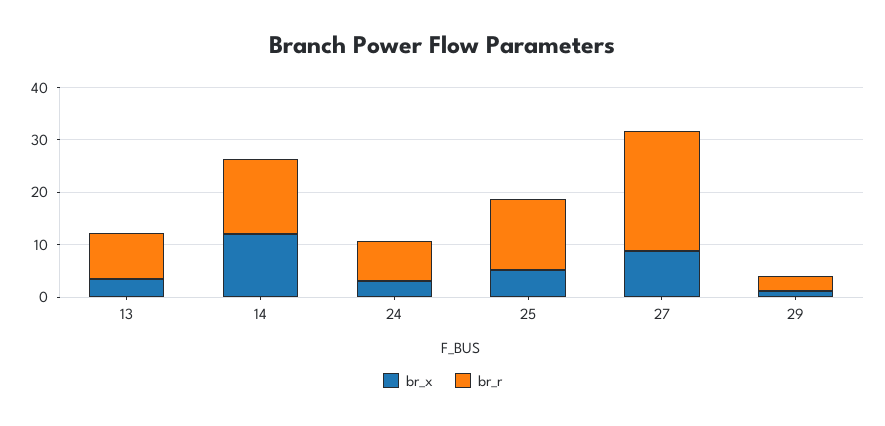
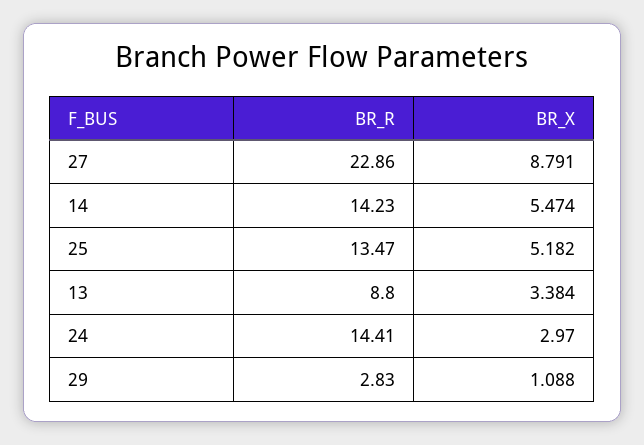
br_x, 14: 12 -> 5.474
br_r, 24: 8 -> 14.41

